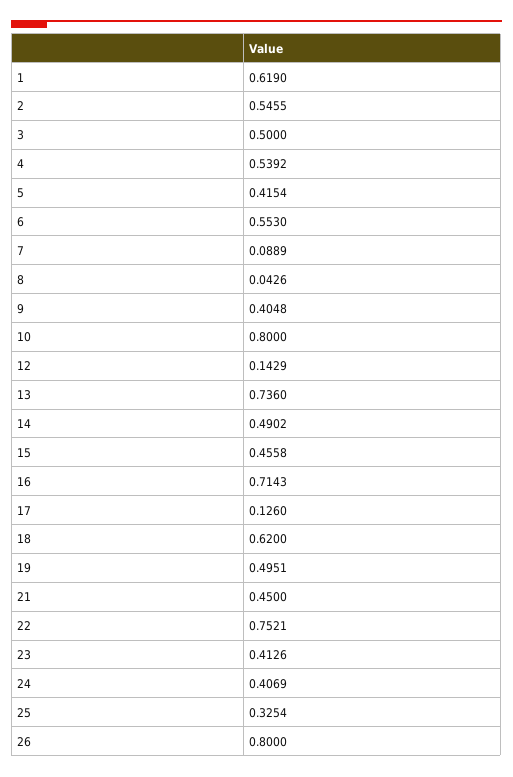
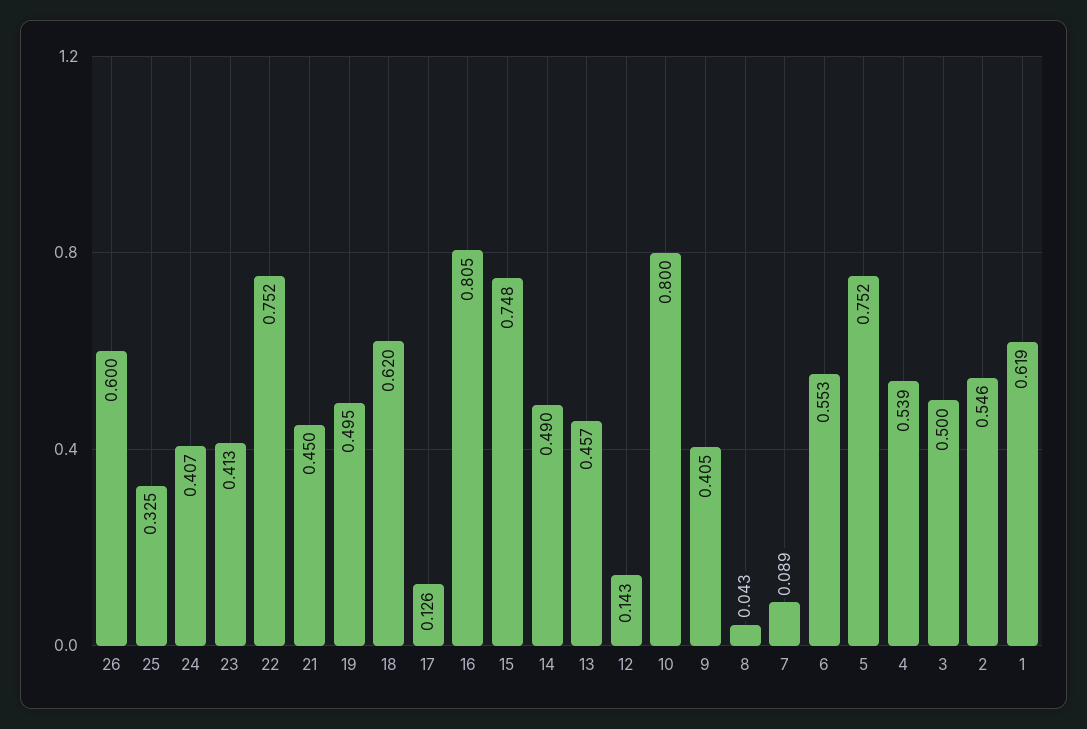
5: 0.4154 -> 0.752
13: 0.736 -> 0.457
15: 0.4558 -> 0.748
16: 0.7143 -> 0.805
26: 0.8 -> 0.6

